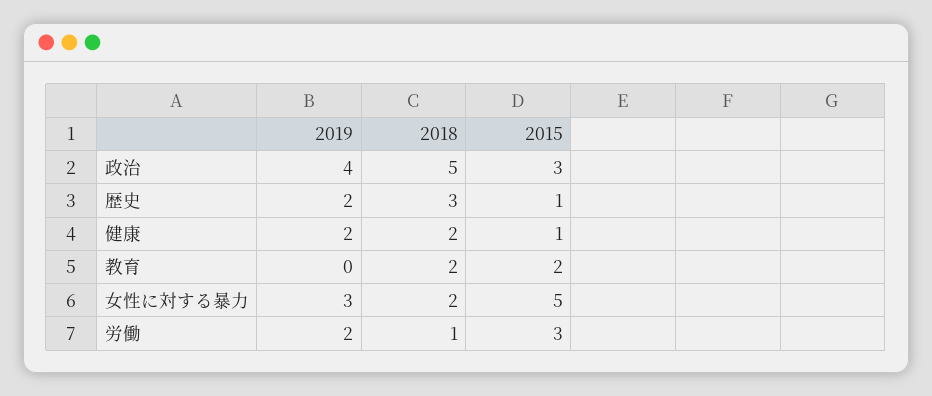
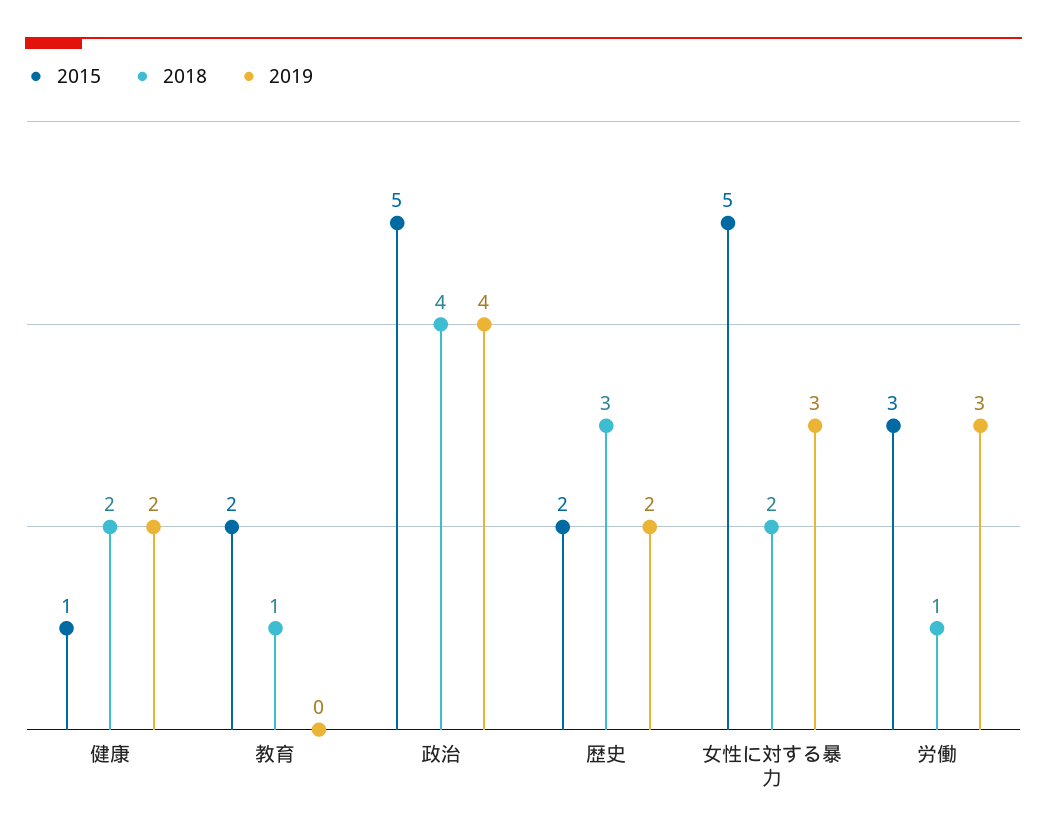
2018, 政治: 5 -> 4
2015, 政治: 3 -> 5
2015, 歴史: 1 -> 2
2018, 教育: 2 -> 1
2019, 労働: 2 -> 3

